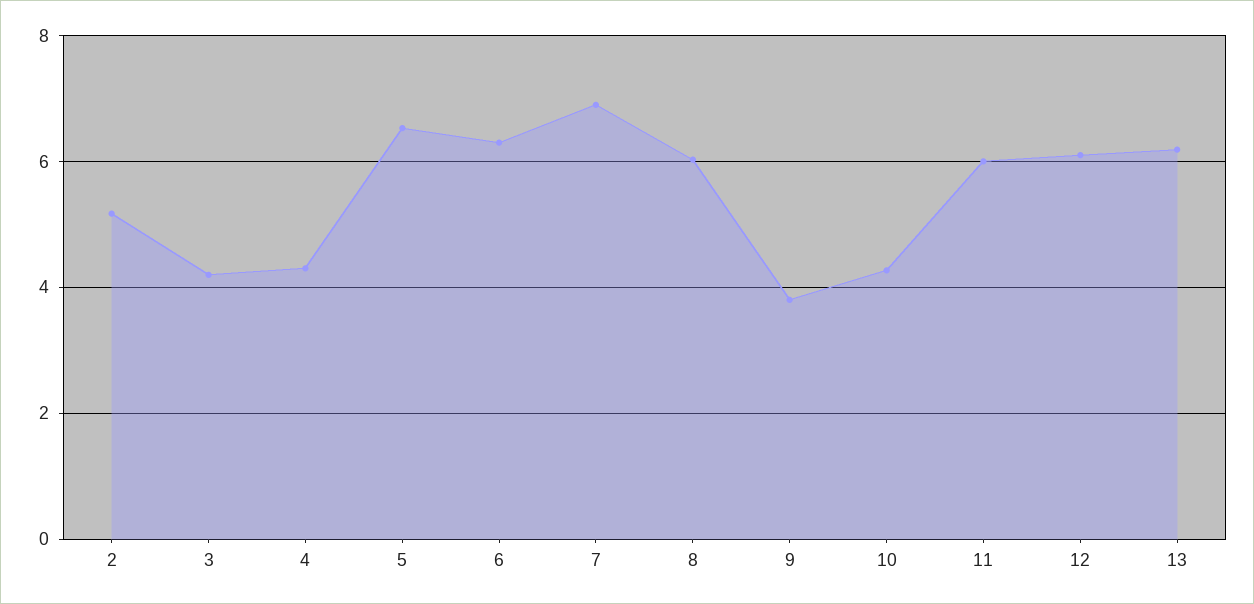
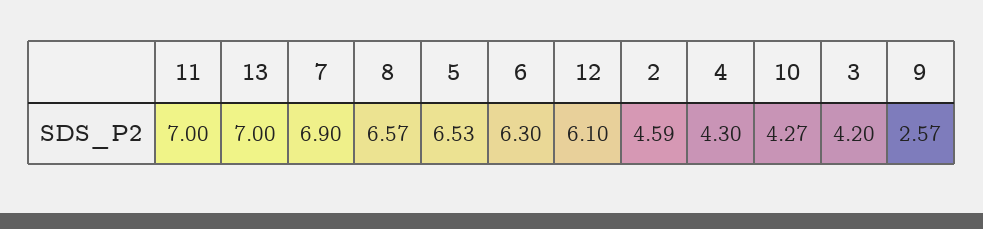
2: 5.2 -> 4.59
8: 6 -> 6.57
9: 3.8 -> 2.57
11: 6 -> 7
13: 6.2 -> 7

